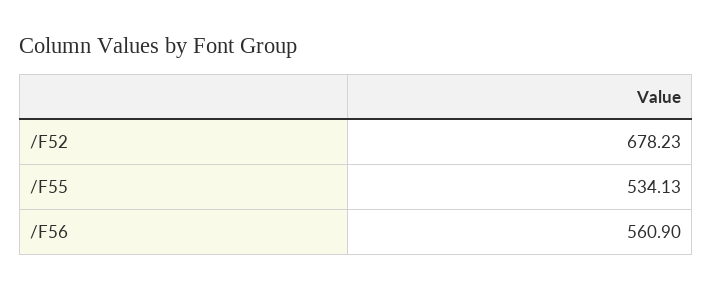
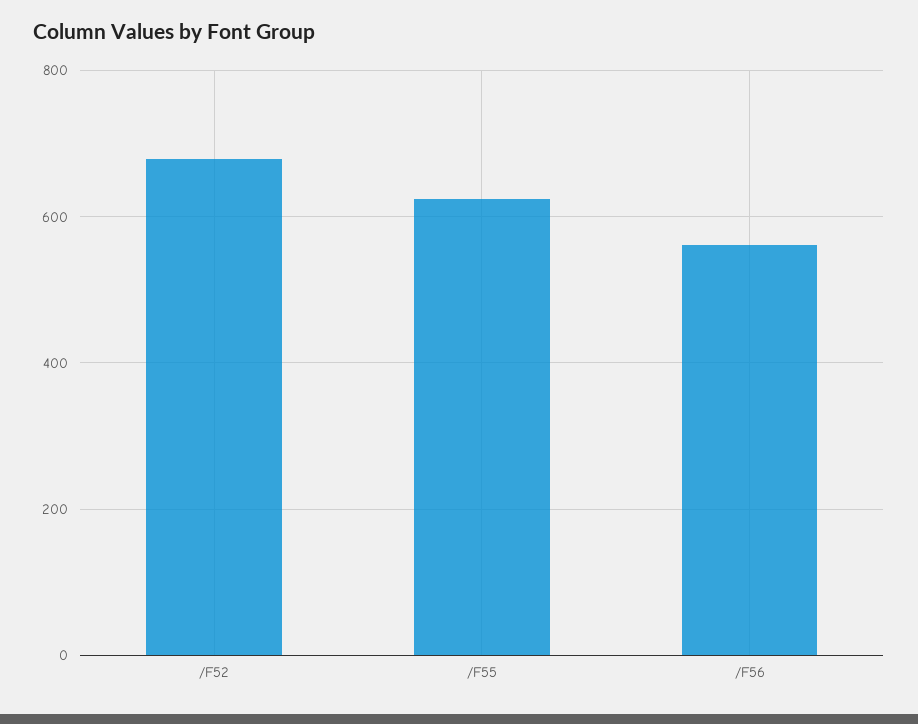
/F55: 534.13 -> 620

